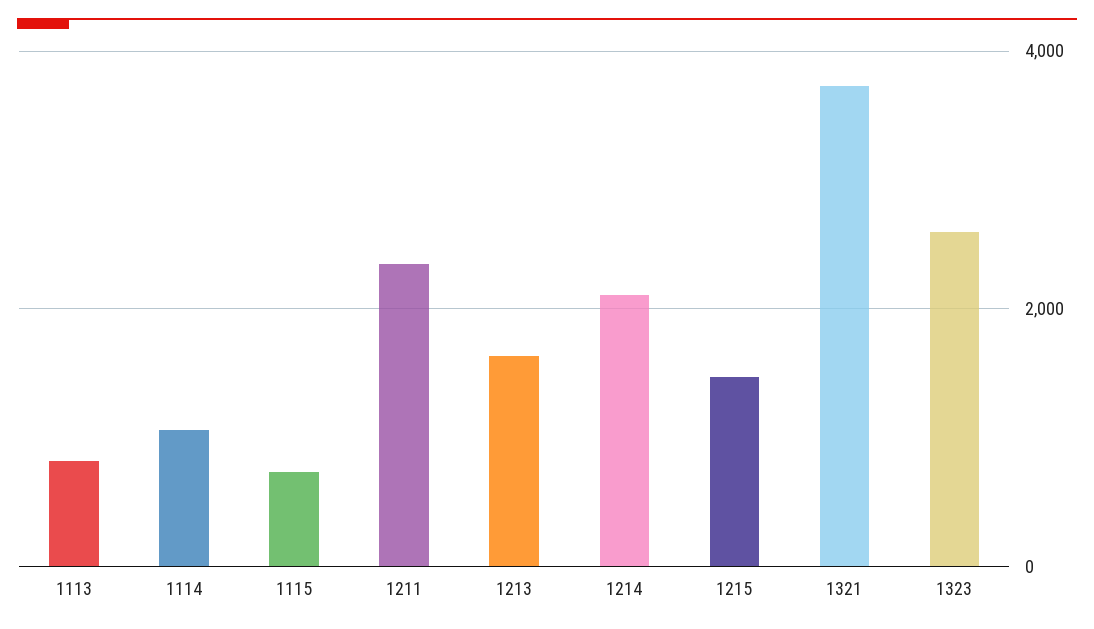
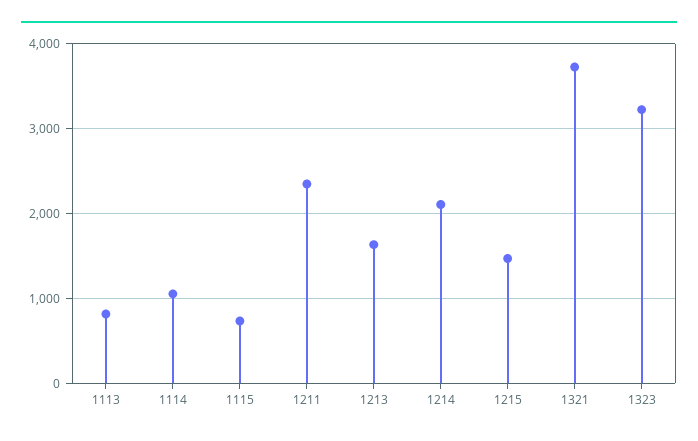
1323: 2600 -> 3200

